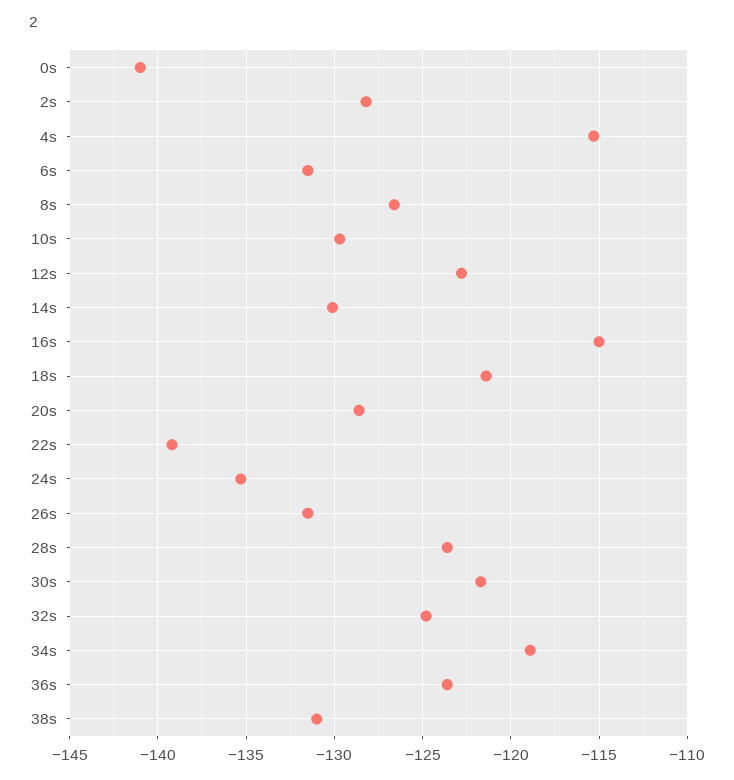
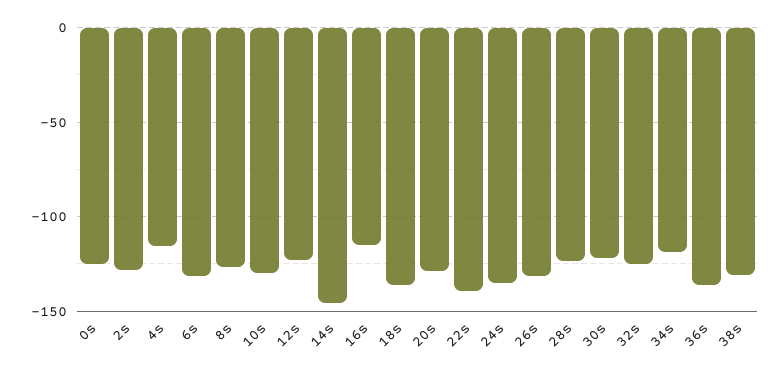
0s: -141 -> -125
14s: -130 -> -145
18s: -121.5 -> -135
36s: -123.5 -> -135

